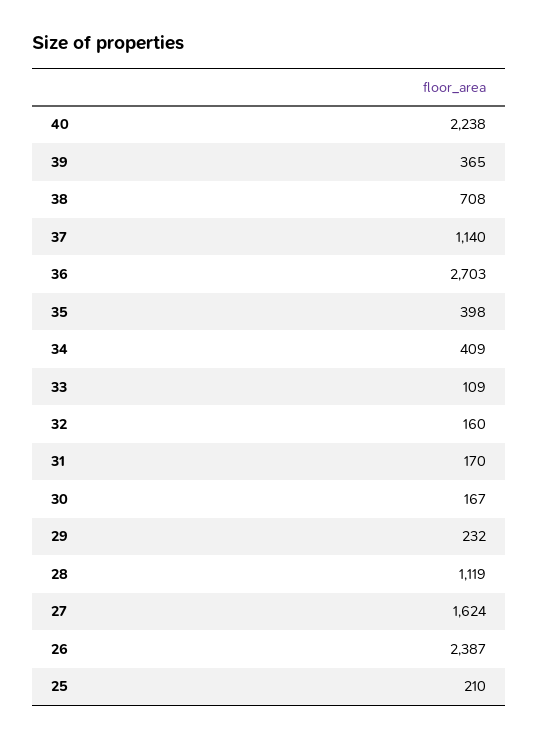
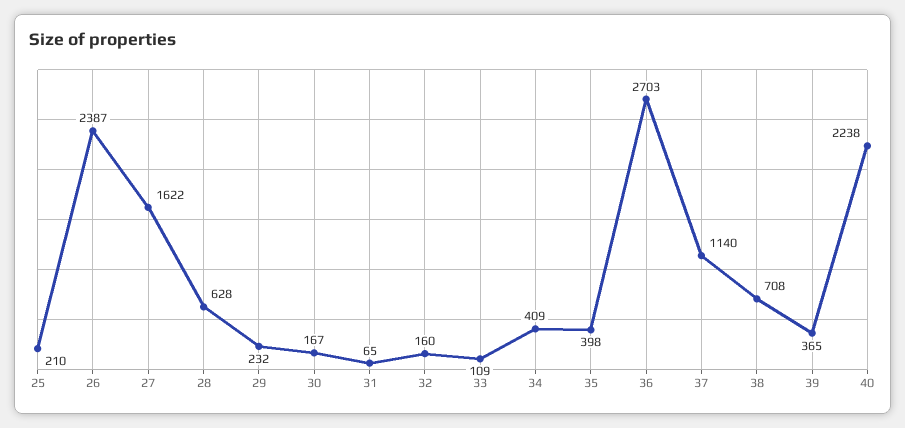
31: 170 -> 65
28: 1119 -> 628
27: 1624 -> 1622

